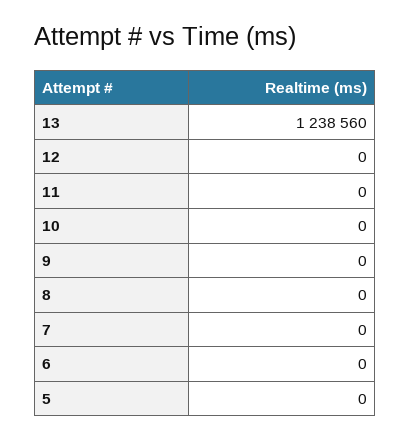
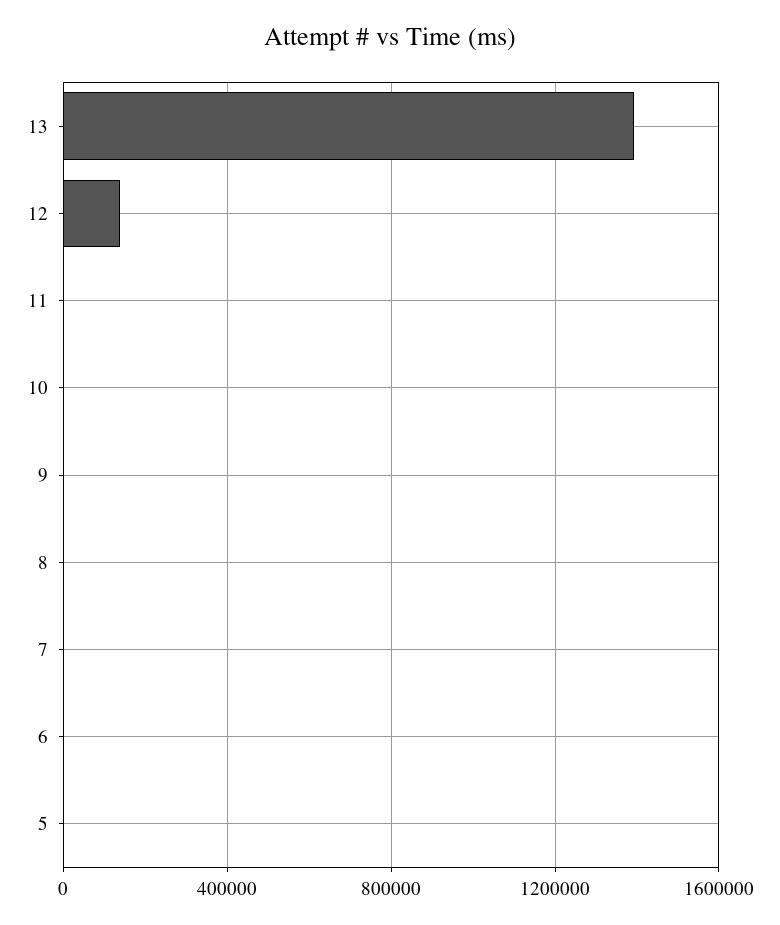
13: 1238560 -> 1400000
12: 0 -> 150000

